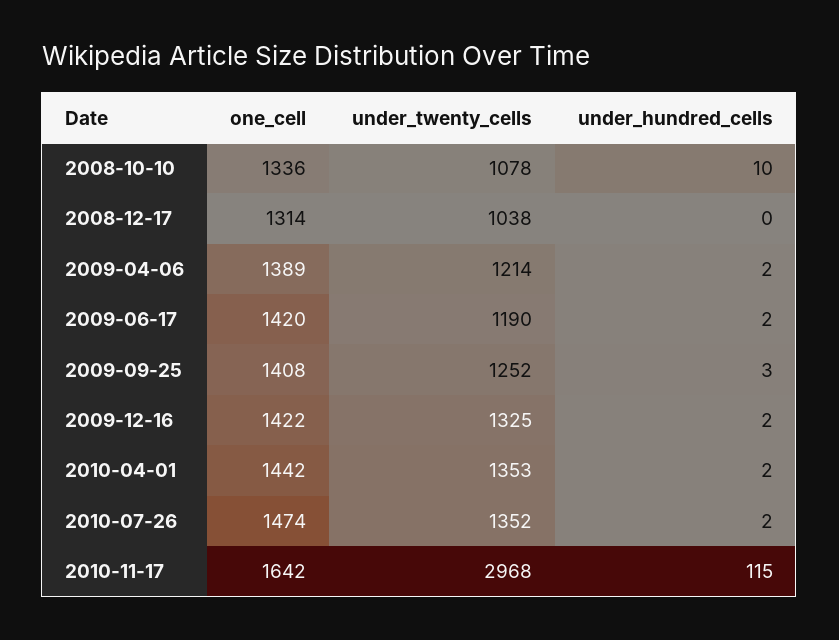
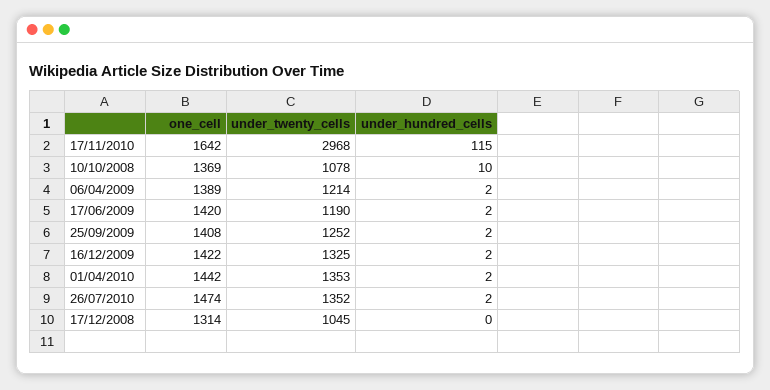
one_cell, 2008-10-10: 1336 -> 1369
under_twenty_cells, 2008-12-17: 1038 -> 1045
under_hundred_cells, 2009-09-25: 3 -> 2

